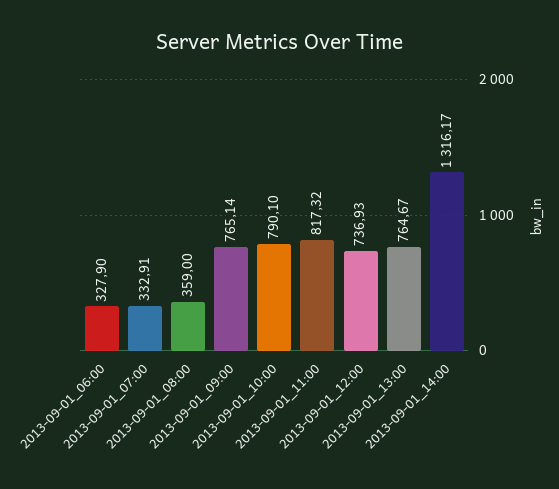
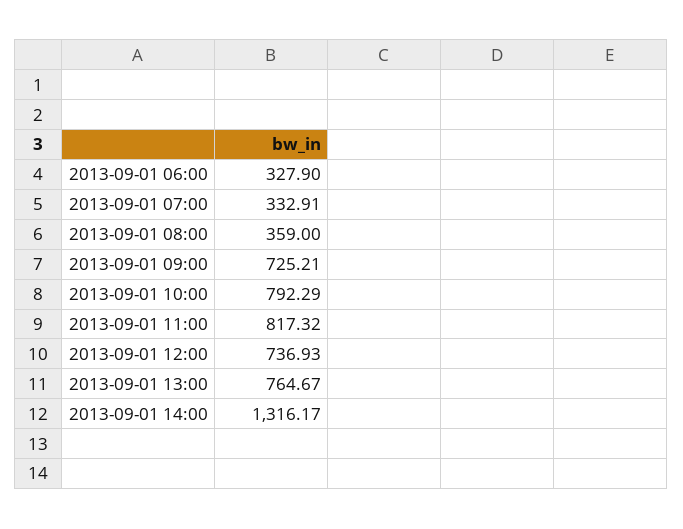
2013-09-01_09:00: 765.14 -> 725.21
2013-09-01_10:00: 790.1 -> 792.29

